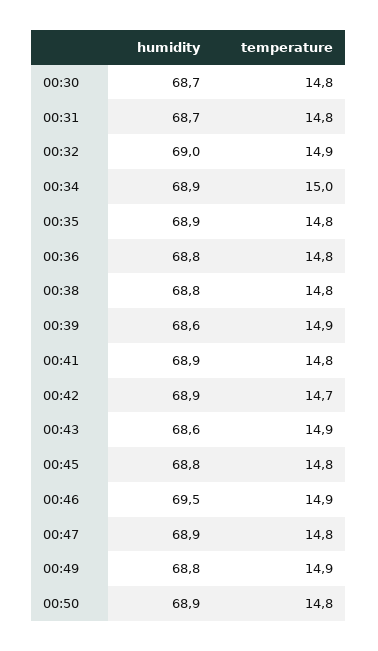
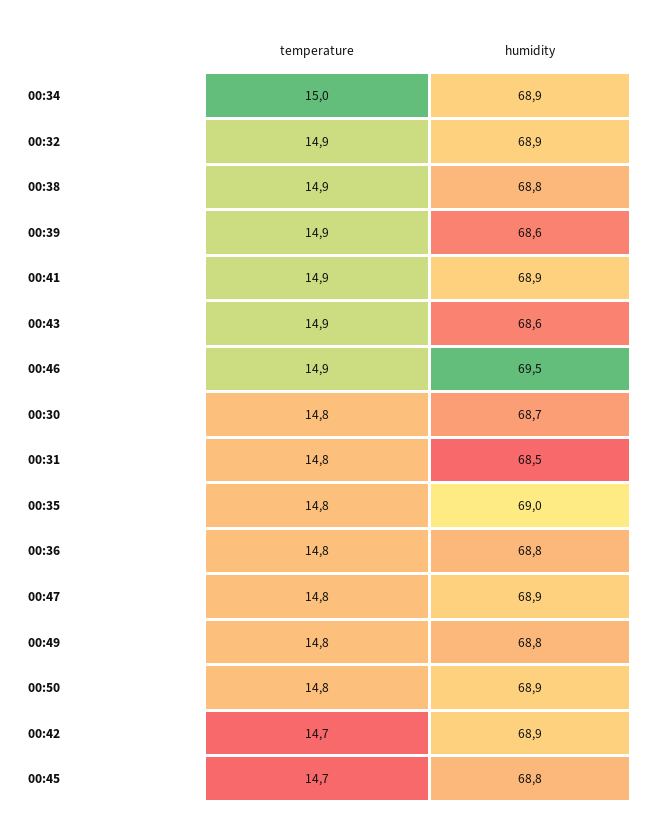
humidity, 00:31: 68.7 -> 68.5
humidity, 00:32: 69 -> 68.9
humidity, 00:35: 68.9 -> 69
temperature, 00:38: 14.8 -> 14.9
temperature, 00:41: 14.8 -> 14.9
temperature, 00:45: 14.8 -> 14.7
temperature, 00:49: 14.9 -> 14.8

